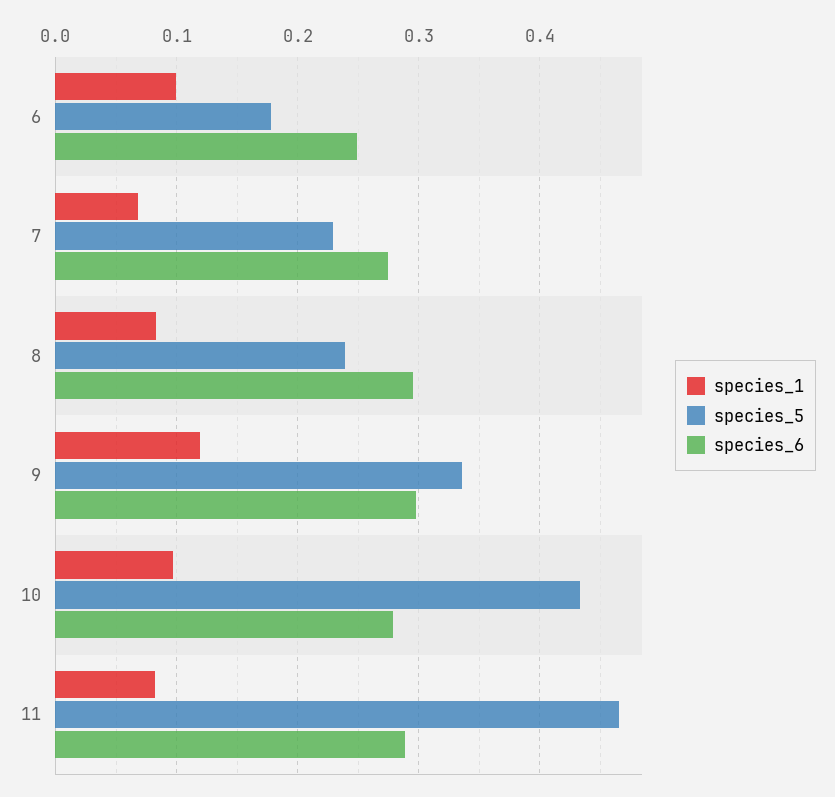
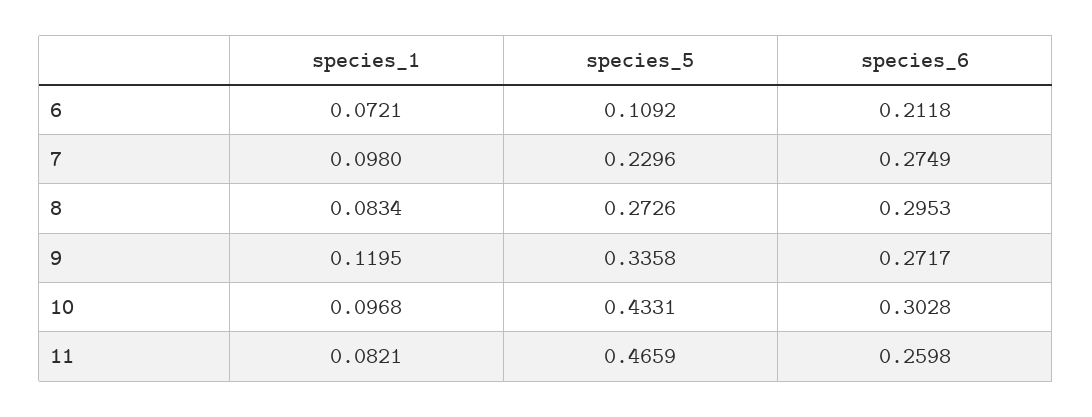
species_1, 6: 0.1 -> 0.0721
species_5, 6: 0.18 -> 0.1092
species_6, 6: 0.25 -> 0.2118
species_1, 7: 0.07 -> 0.098
species_5, 8: 0.24 -> 0.2726
species_6, 9: 0.3 -> 0.2717
species_6, 10: 0.28 -> 0.3028
species_6, 11: 0.29 -> 0.2598

